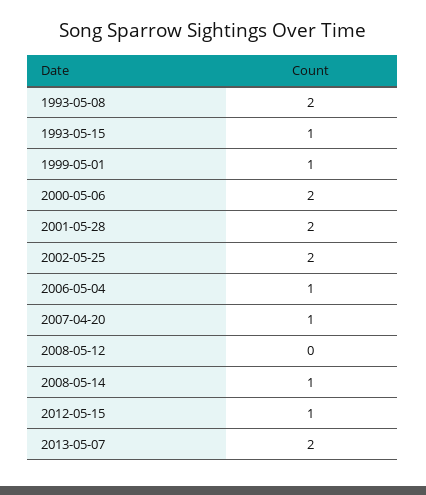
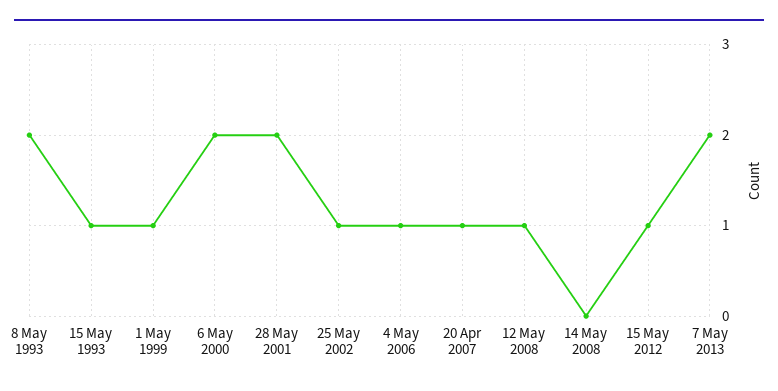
2002-05-25: 2 -> 1
2008-05-12: 0 -> 1
2008-05-14: 1 -> 0

